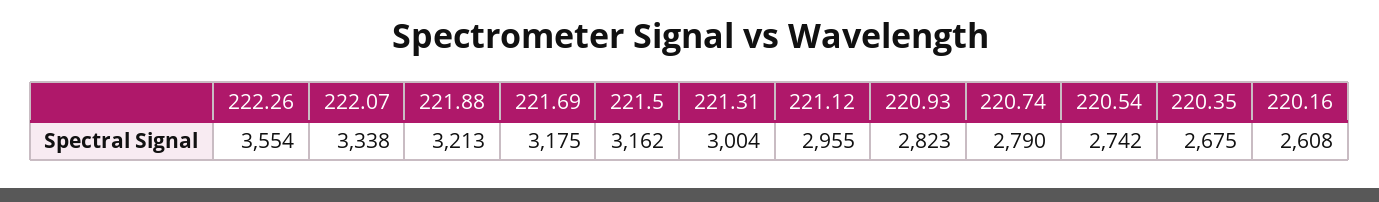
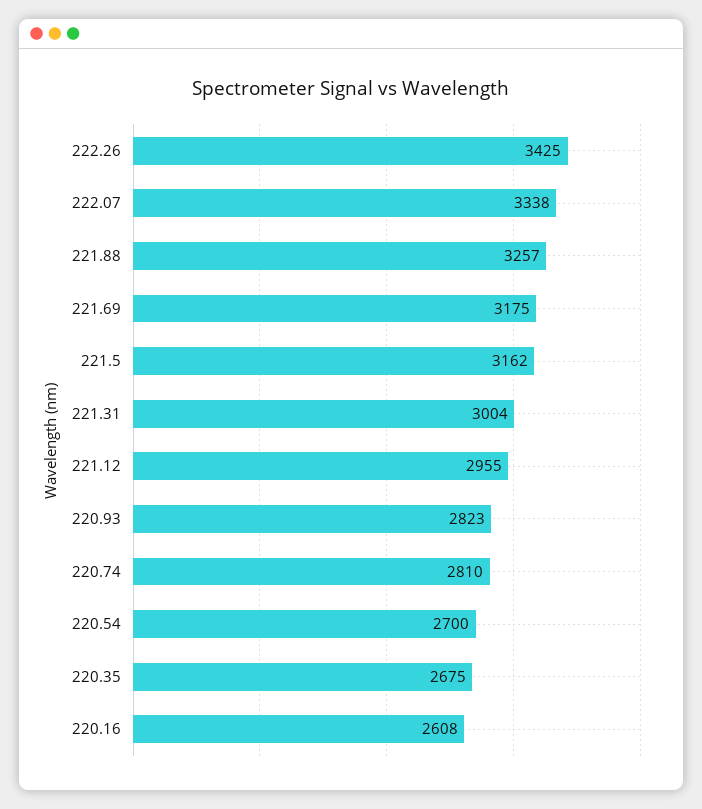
222.26: 3554 -> 3425
221.88: 3213 -> 3257
220.74: 2790 -> 2810
220.54: 2742 -> 2700

